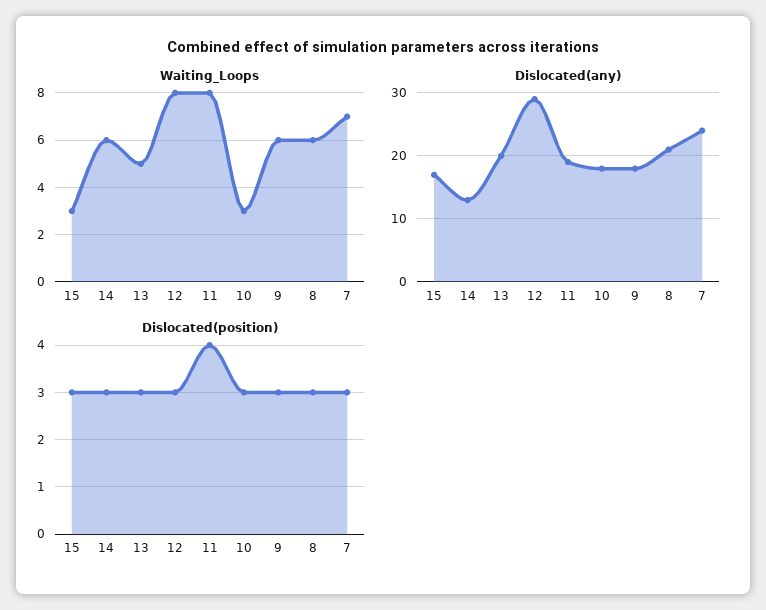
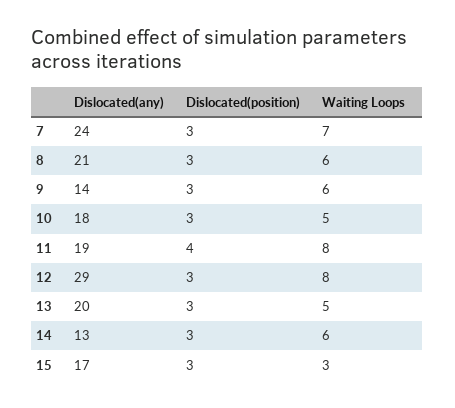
Waiting_Loops, 10: 3 -> 5
Dislocated(any), 9: 18 -> 14

